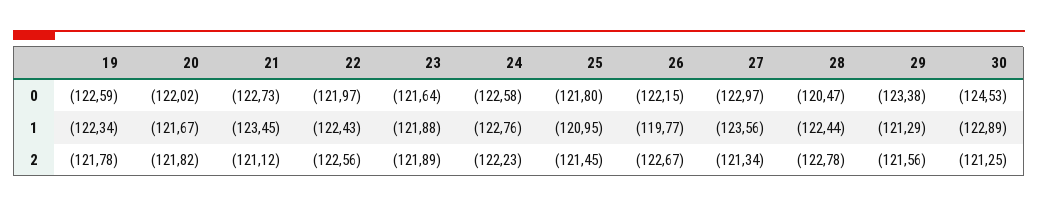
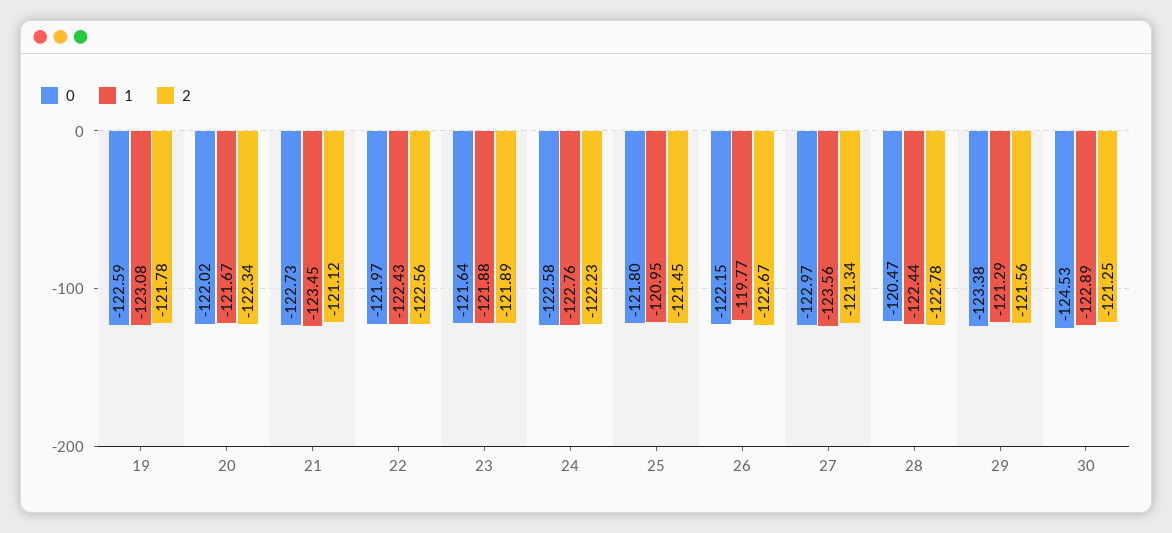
1, 19: -122.34 -> -123.08
2, 20: -121.82 -> -122.34

